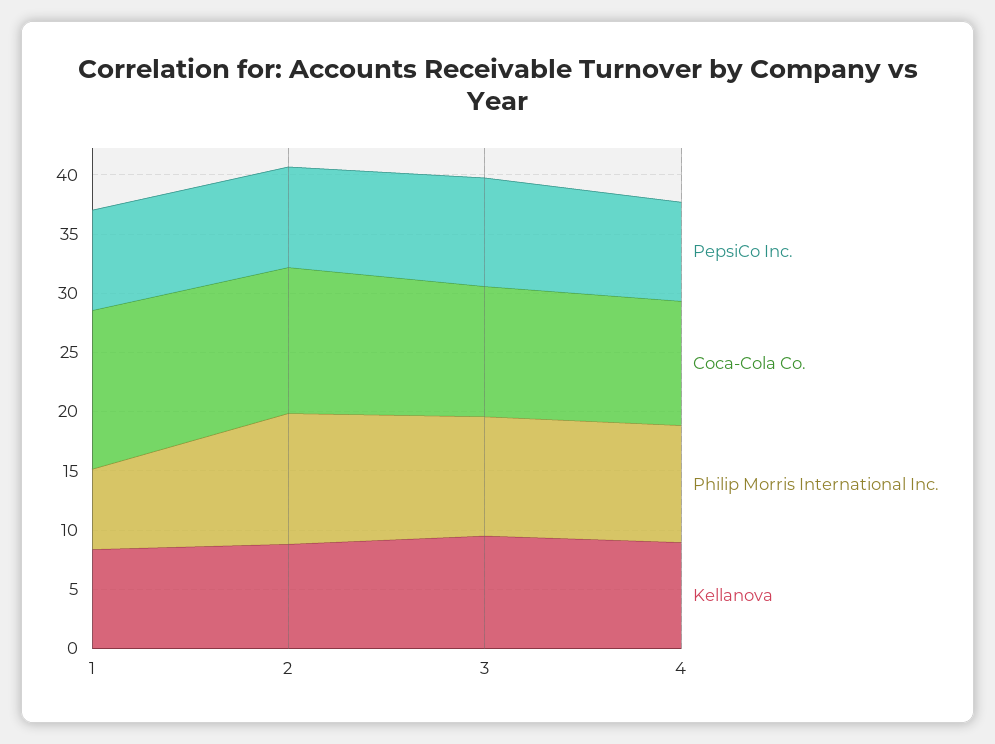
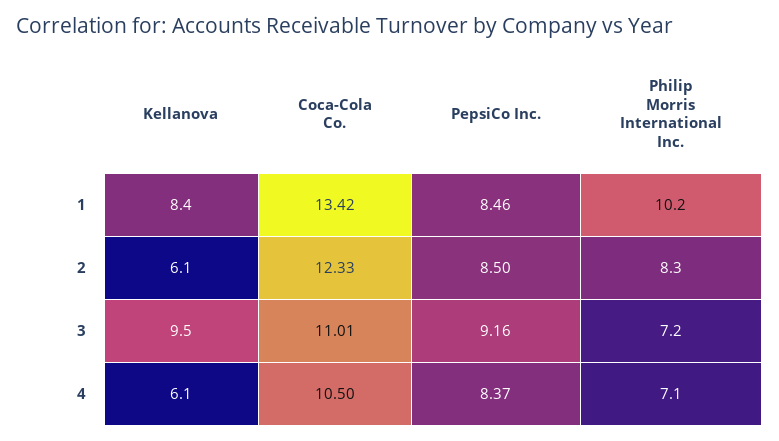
Philip Morris International Inc., 1: 7 -> 10.2
Philip Morris International Inc., 2: 11 -> 8.3
Kellanova, 2: 9 -> 6.1
Philip Morris International Inc., 3: 10 -> 7.2
Philip Morris International Inc., 4: 10 -> 7.1
Kellanova, 4: 9 -> 6.1

